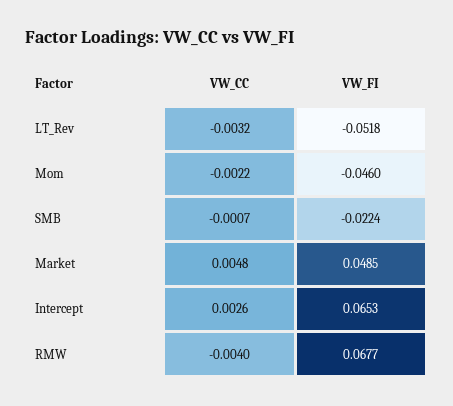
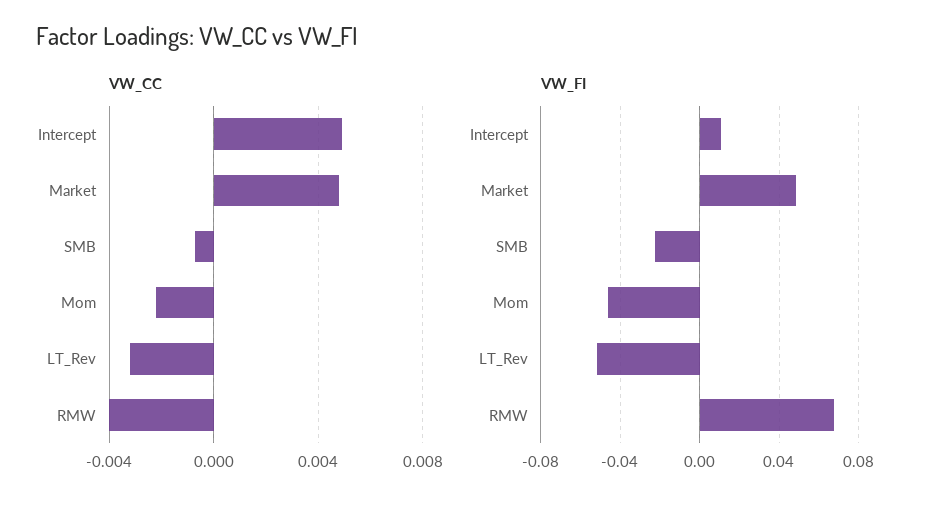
VW_CC, Intercept: 0.0026 -> 0.005
VW_FI, Intercept: 0.0653 -> 0.01

